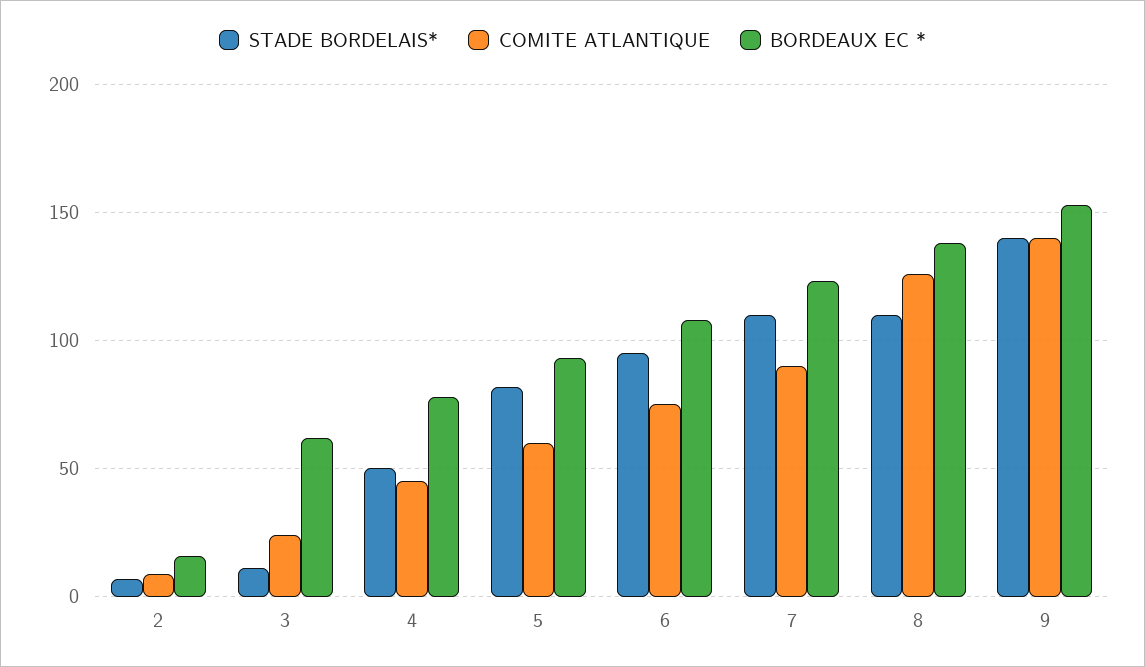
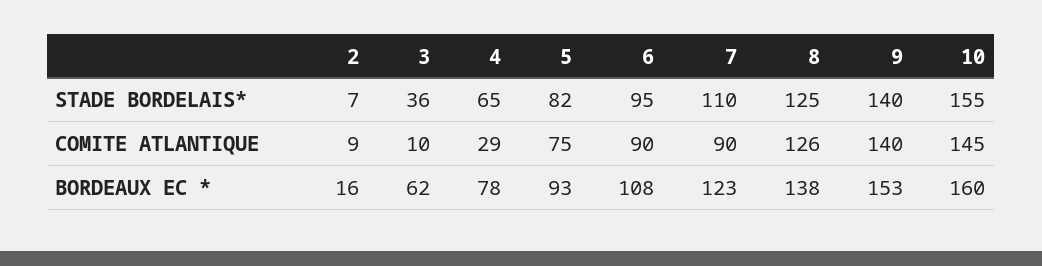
STADE BORDELAIS*, 3: 10 -> 36
COMITE ATLANTIQUE, 3: 25 -> 10
STADE BORDELAIS*, 4: 50 -> 65
COMITE ATLANTIQUE, 4: 45 -> 29
COMITE ATLANTIQUE, 5: 60 -> 75
COMITE ATLANTIQUE, 6: 75 -> 90
STADE BORDELAIS*, 8: 110 -> 125
STADE BORDELAIS*, 10: none -> 155
COMITE ATLANTIQUE, 10: none -> 145
BORDEAUX EC *, 10: none -> 160

